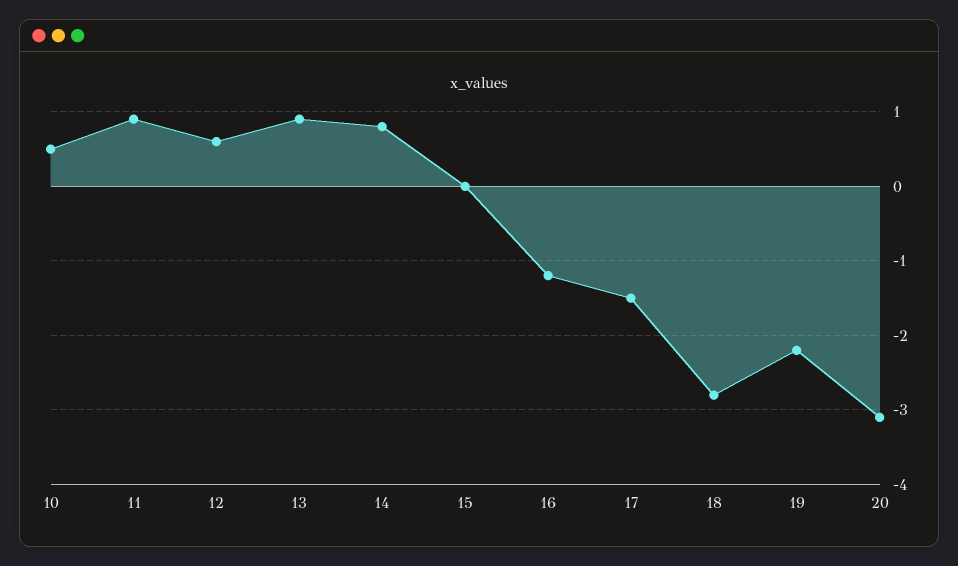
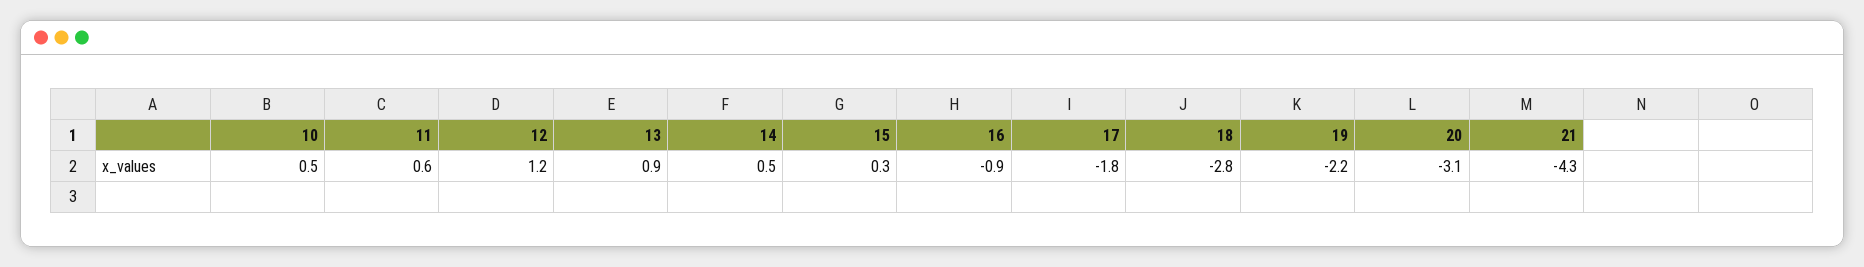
11: 0.9 -> 0.6
12: 0.6 -> 1.2
14: 0.8 -> 0.5
15: 0 -> 0.3
16: -1.2 -> -0.9
17: -1.5 -> -1.8
21: none -> -4.3

